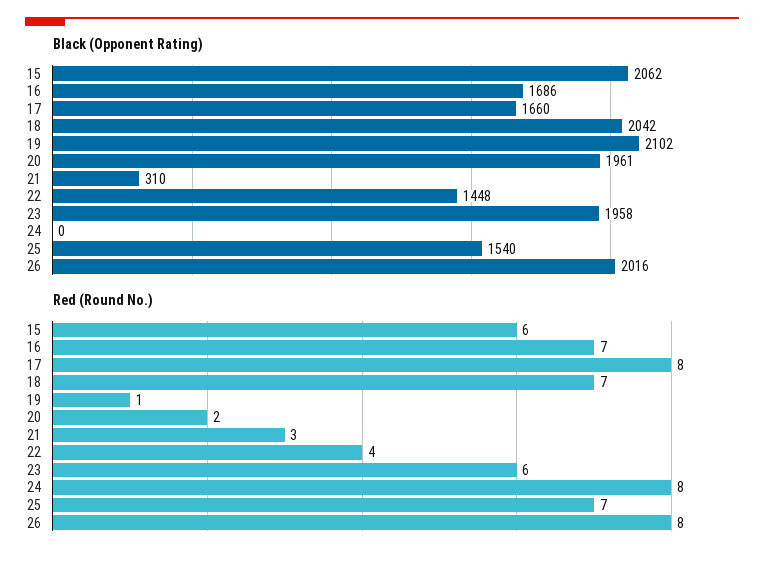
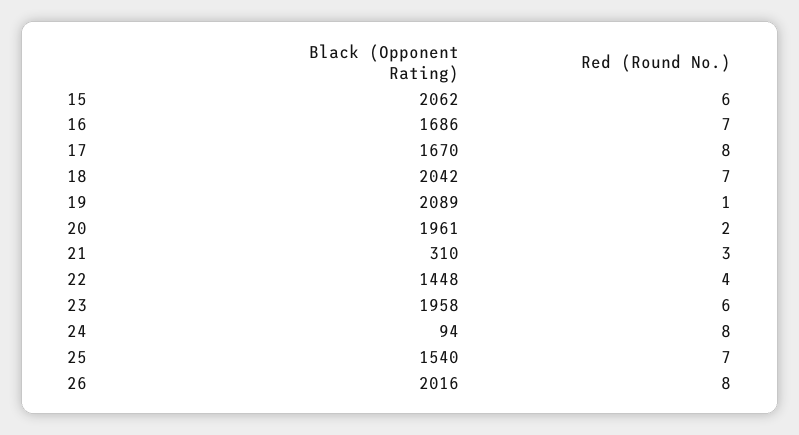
Black (Opponent Rating), 17: 1660 -> 1670
Black (Opponent Rating), 19: 2102 -> 2089
Black (Opponent Rating), 24: 0 -> 94

